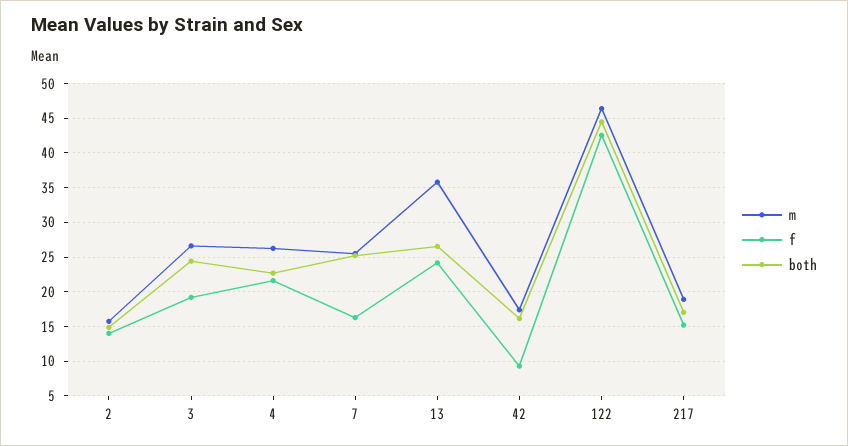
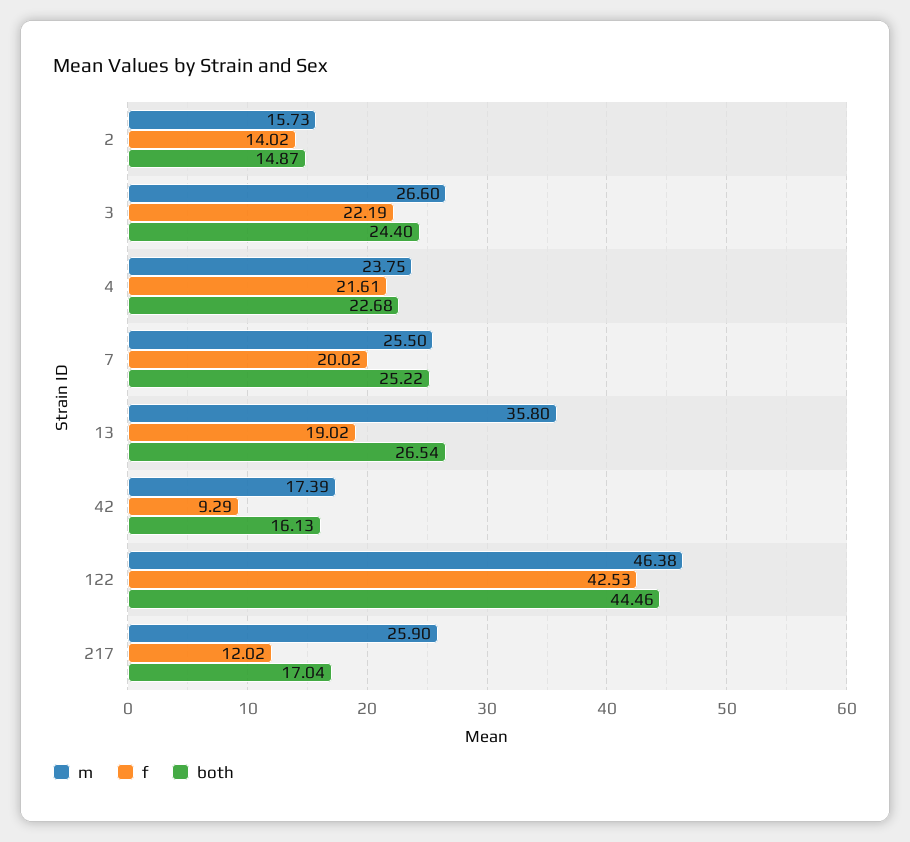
f, 3: 19 -> 22.19
m, 4: 26 -> 23.75
f, 7: 16 -> 20.02
f, 13: 24 -> 19.02
m, 217: 19 -> 25.9
f, 217: 15 -> 12.02

